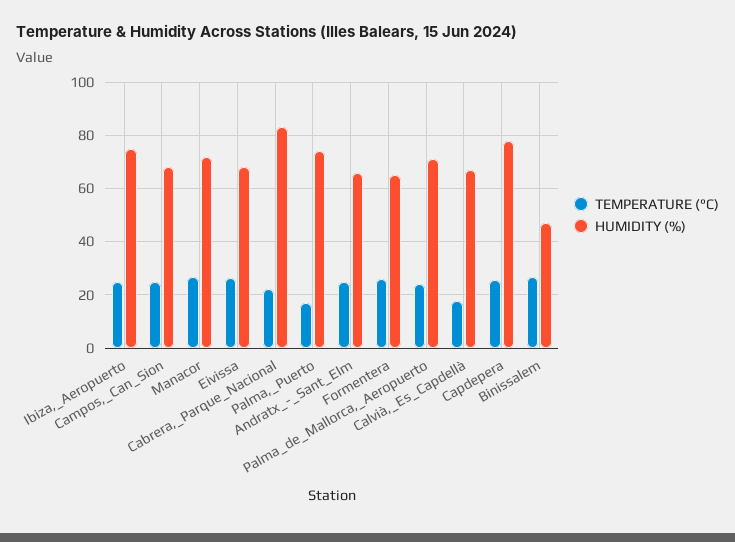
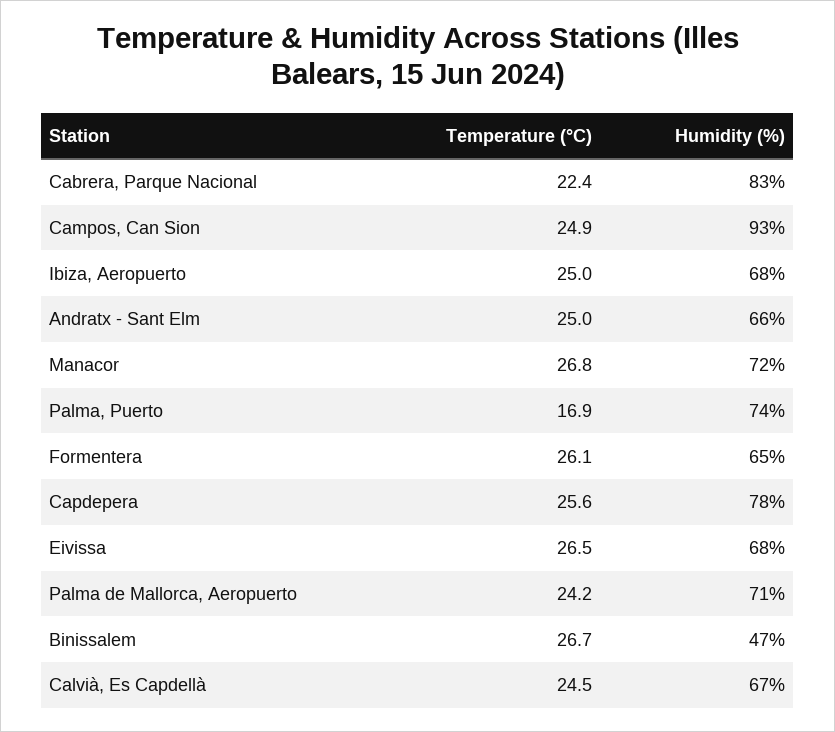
HUMIDITY (%), Ibiza,_Aeropuerto: 75 -> 68
HUMIDITY (%), Campos,_Can_Sion: 67.5 -> 93
TEMPERATURE (°C), Calvià,_Es_Capdellà: 17.5 -> 24.5

